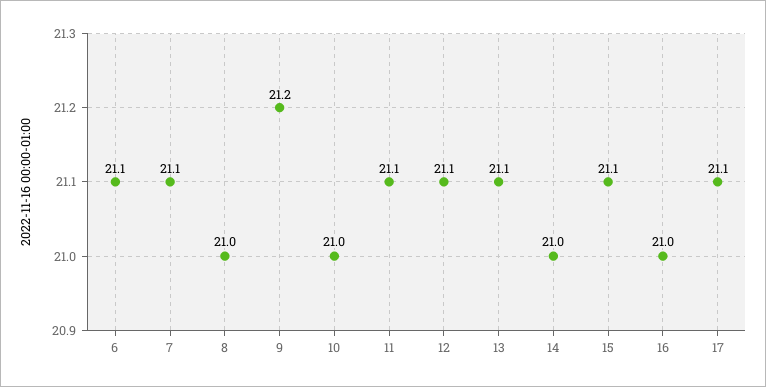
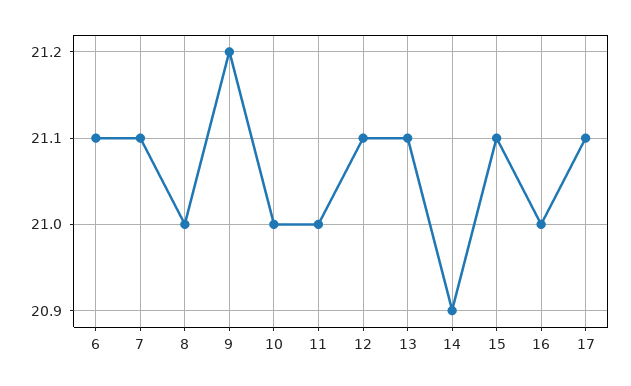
11: 21.1 -> 21
14: 21 -> 20.9

